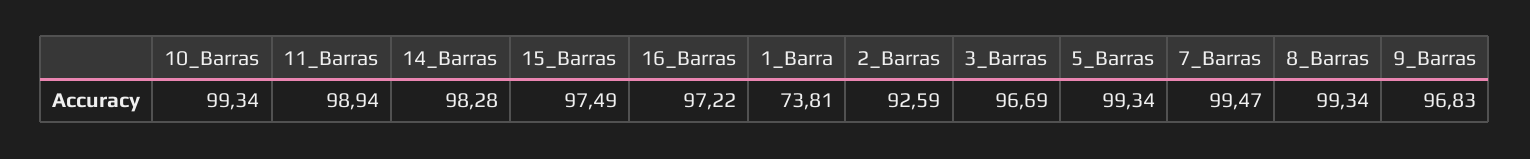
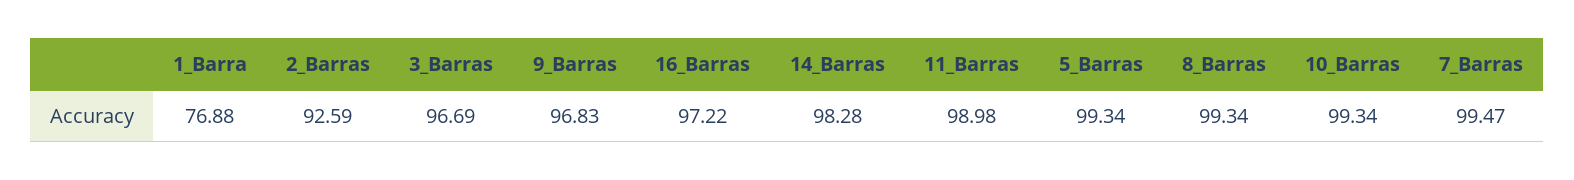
11_Barras: 98.94 -> 98.98
15_Barras: 97.49 -> none
1_Barra: 73.81 -> 76.88

